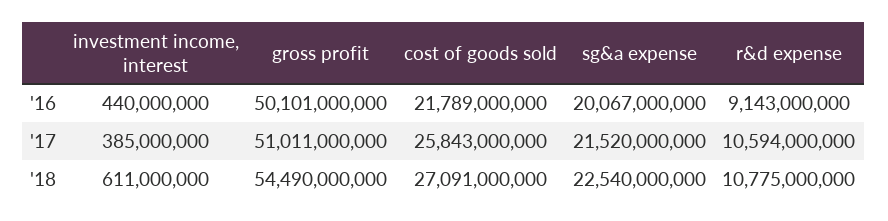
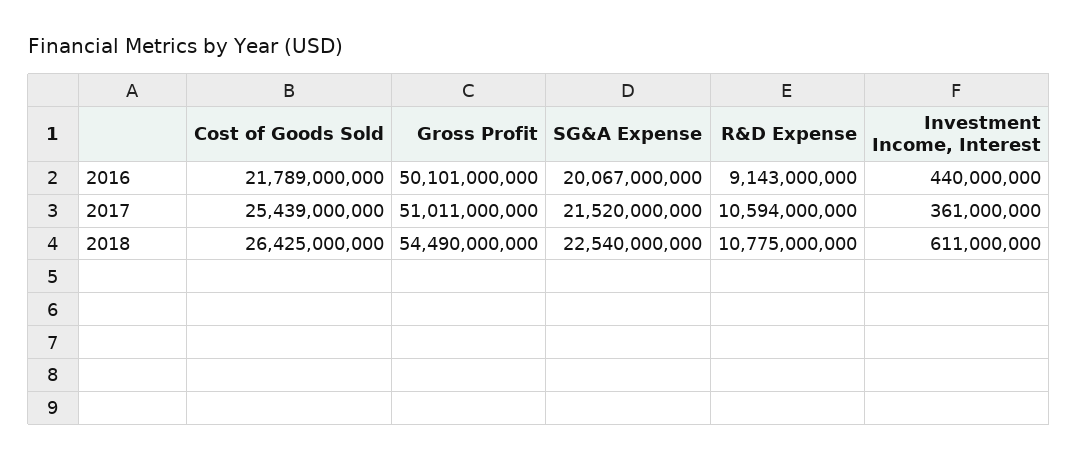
investment income, interest, '17: 385000000 -> 361000000
cost of goods sold, '17: 25843000000 -> 25439000000
cost of goods sold, '18: 27091000000 -> 26425000000

